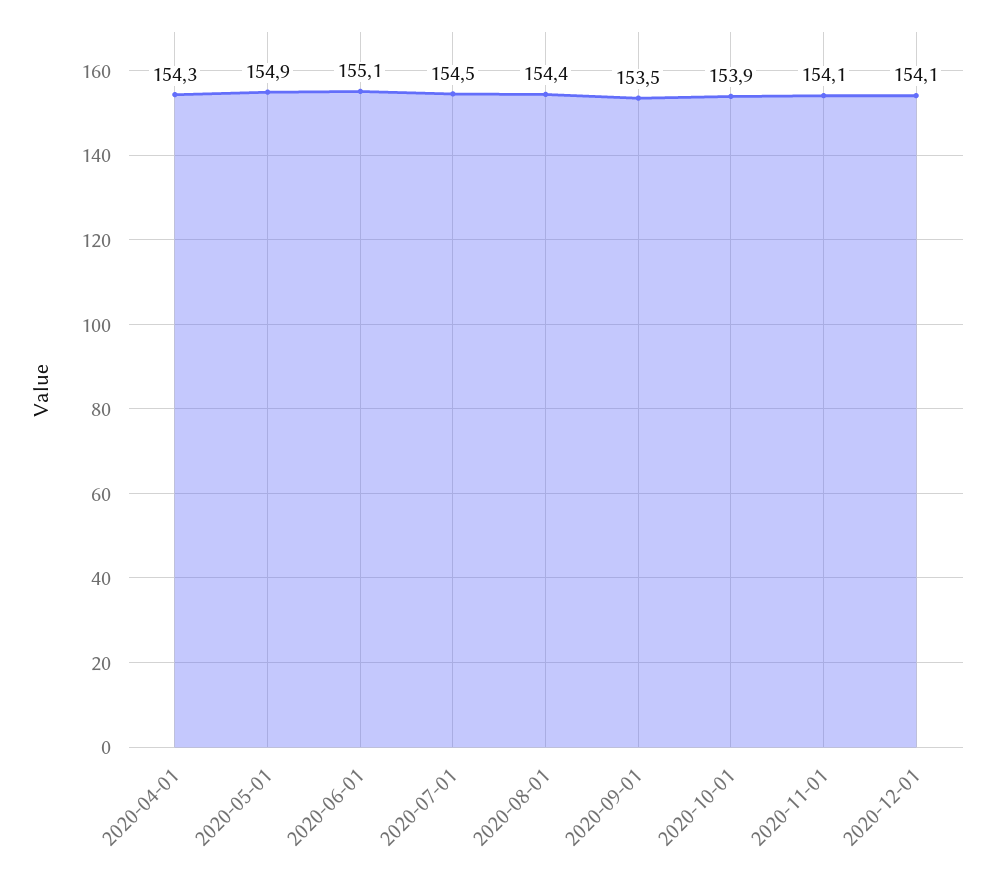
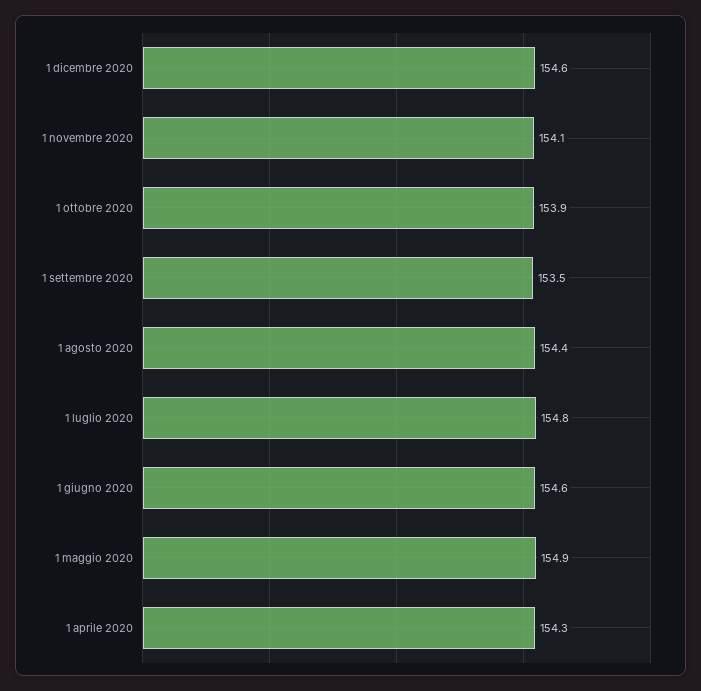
2020-06-01: 155.1 -> 154.6
2020-07-01: 154.5 -> 154.8
2020-12-01: 154.1 -> 154.6

